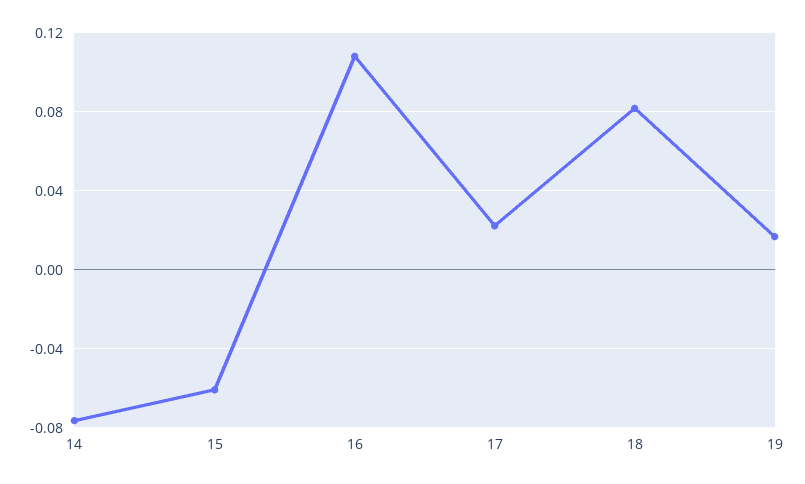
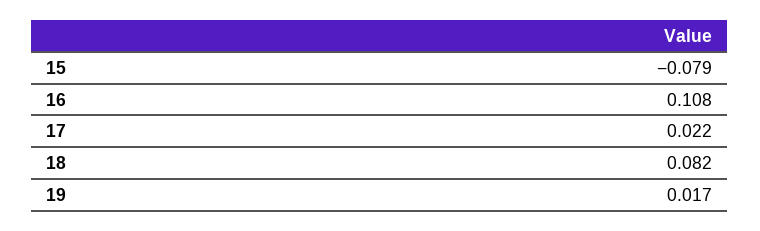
14: -0.075 -> none
15: -0.06 -> -0.079

